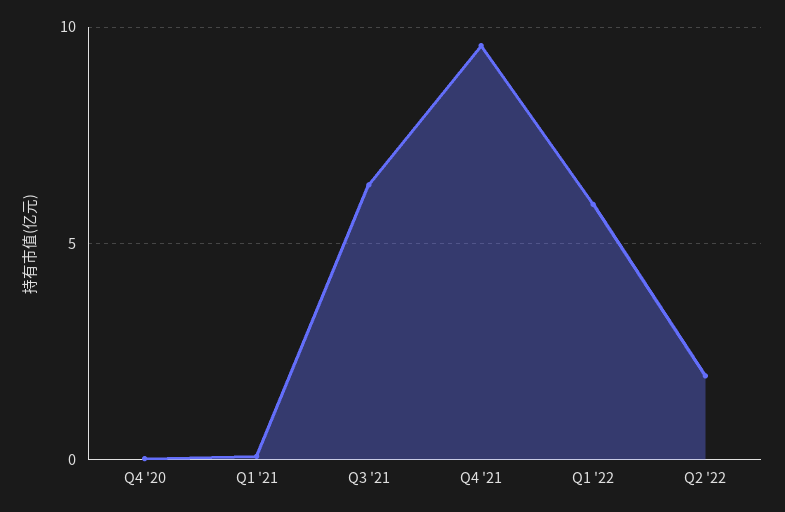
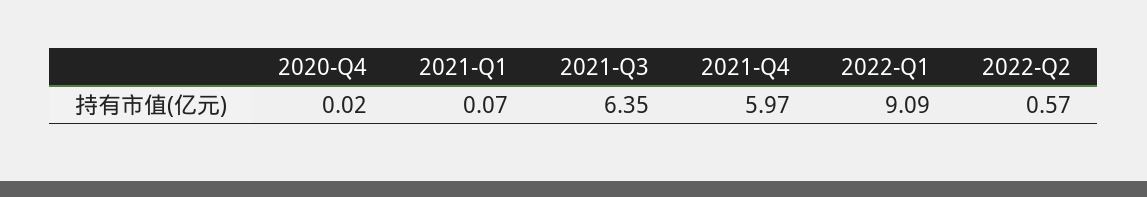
Q4 '21: 9.5 -> 5.97
Q1 '22: 6 -> 9.09
Q2 '22: 2 -> 0.57

